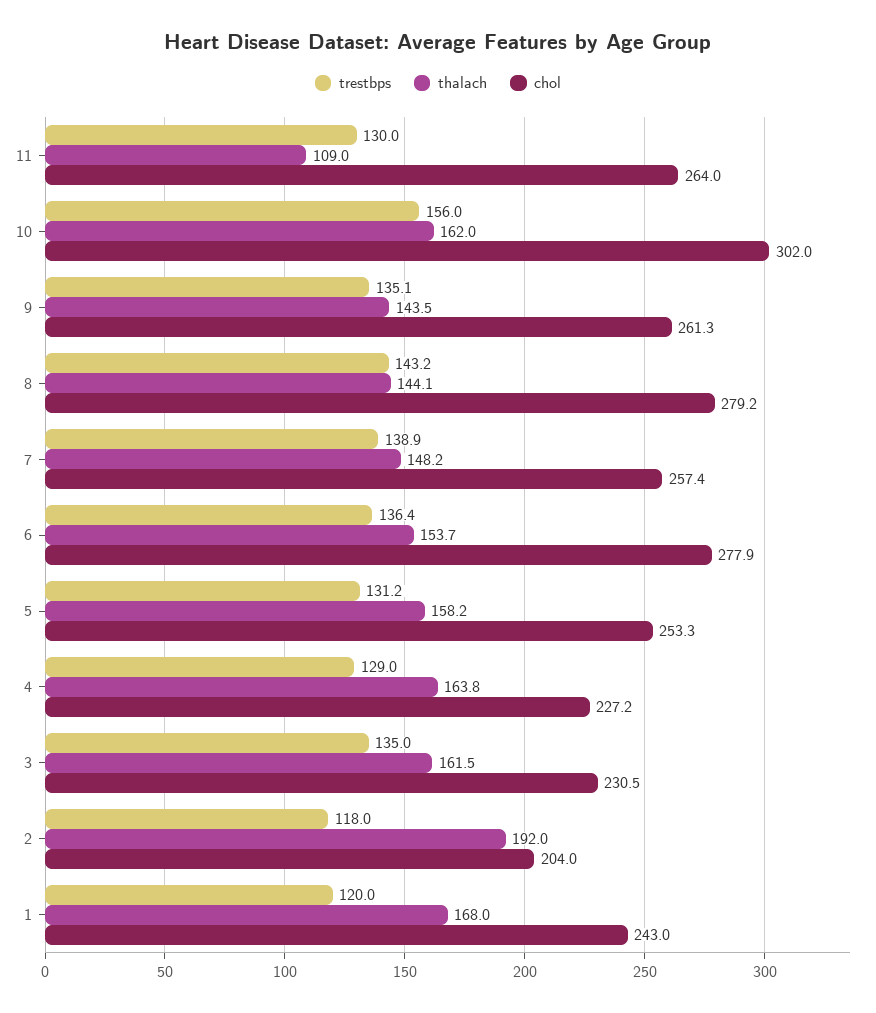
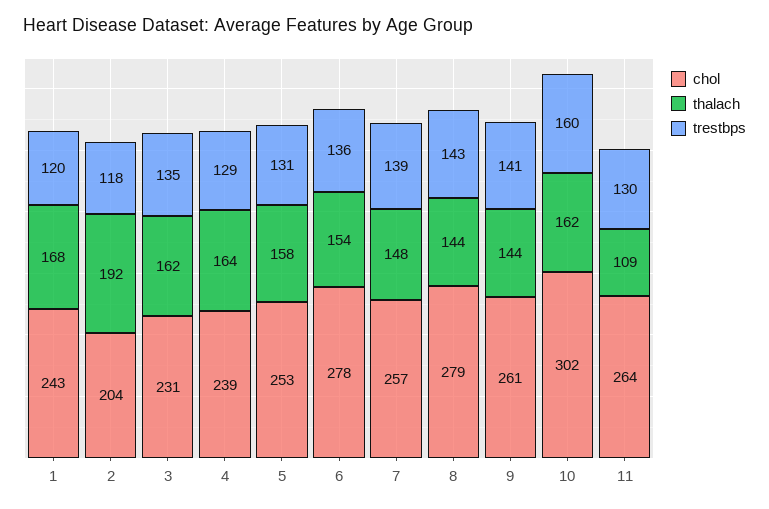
trestbps, 10: 156 -> 160
trestbps, 9: 135.1 -> 141
chol, 4: 227.2 -> 239

